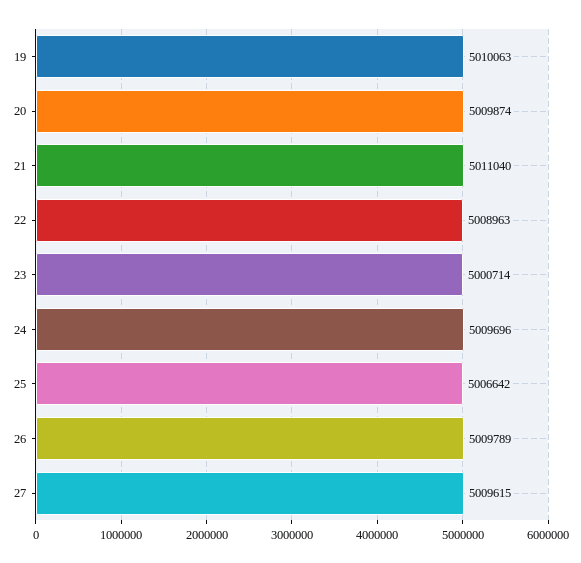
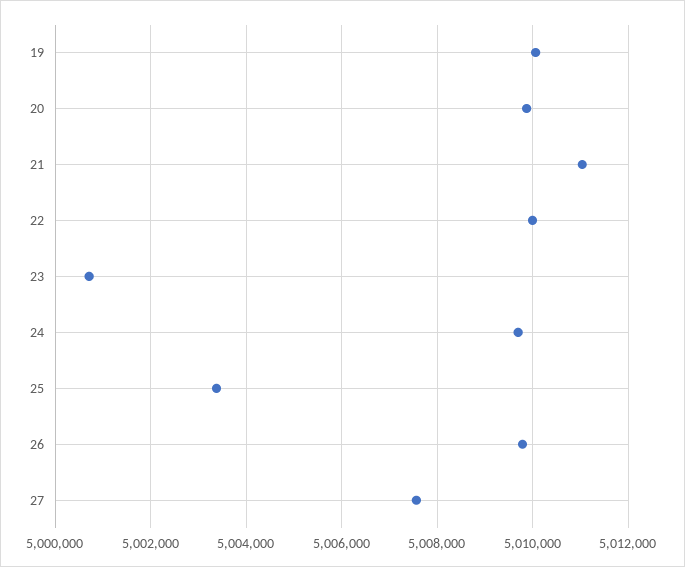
22: 5008963 -> 5010000
25: 5006642 -> 5003400
27: 5009615 -> 5007600

